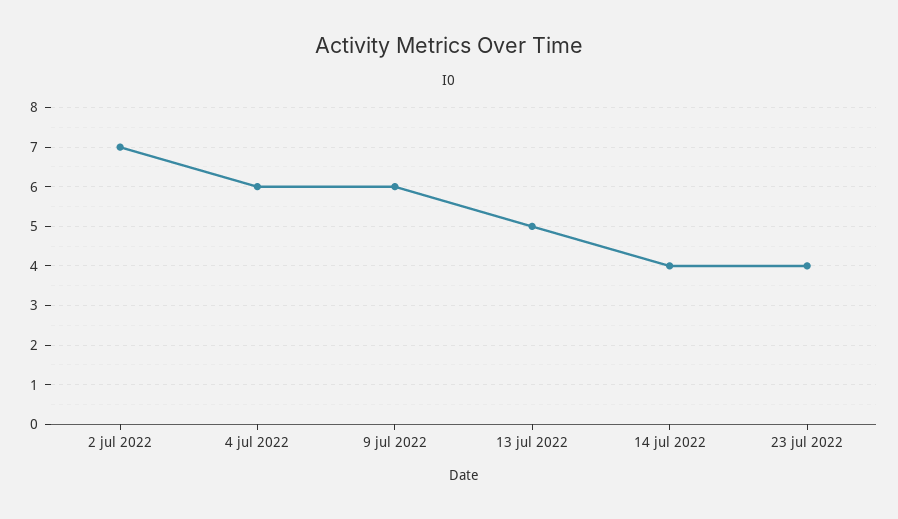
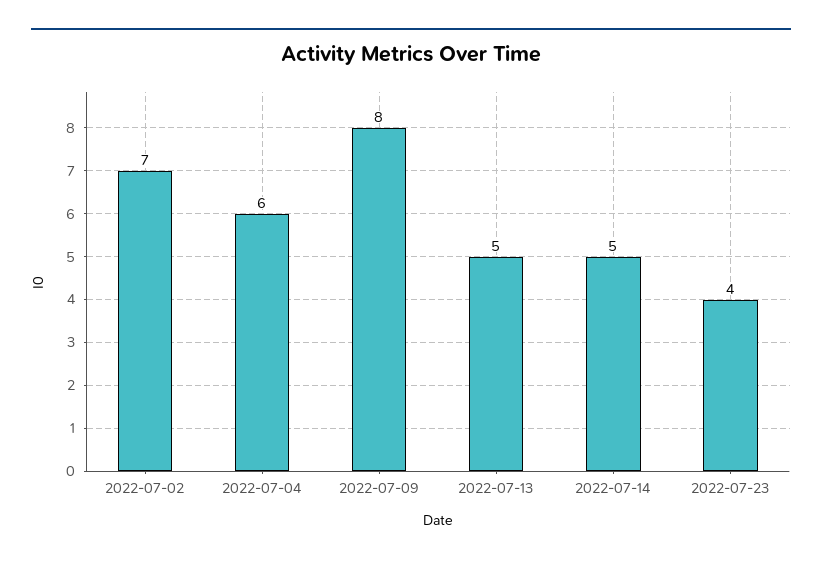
9 jul 2022: 6 -> 8
14 jul 2022: 4 -> 5

